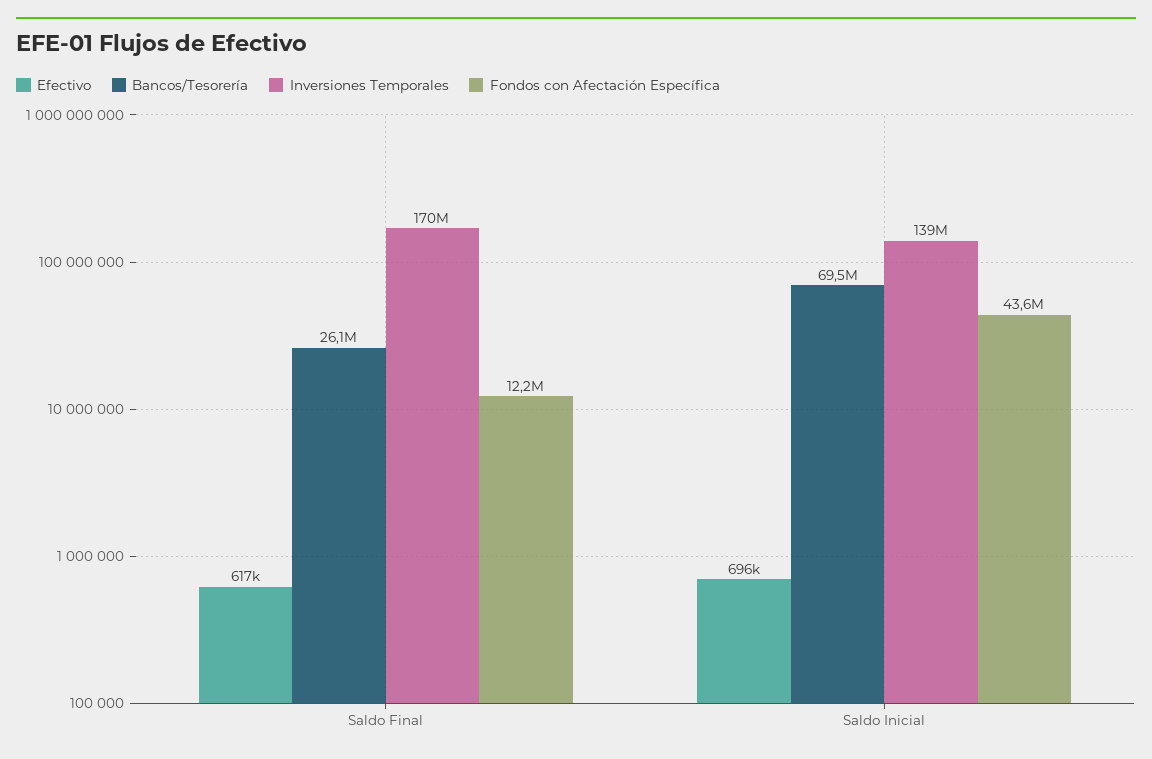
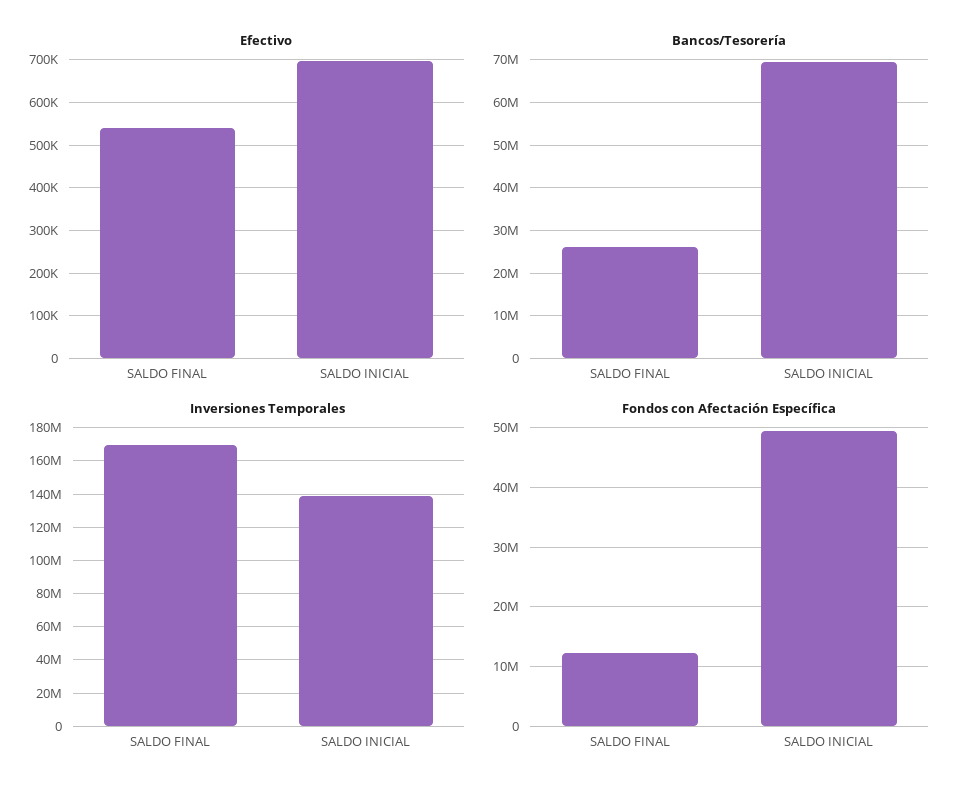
Efectivo, Saldo Final: 617000 -> 540000
Fondos con Afectación Específica, Saldo Inicial: 43600000 -> 50000000

